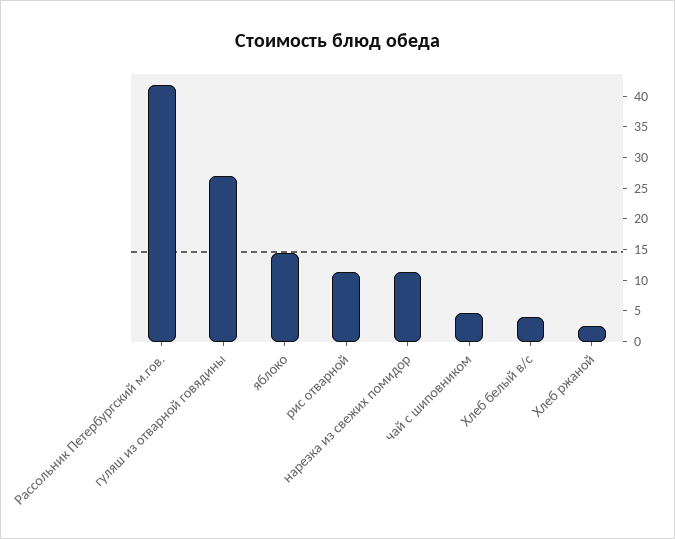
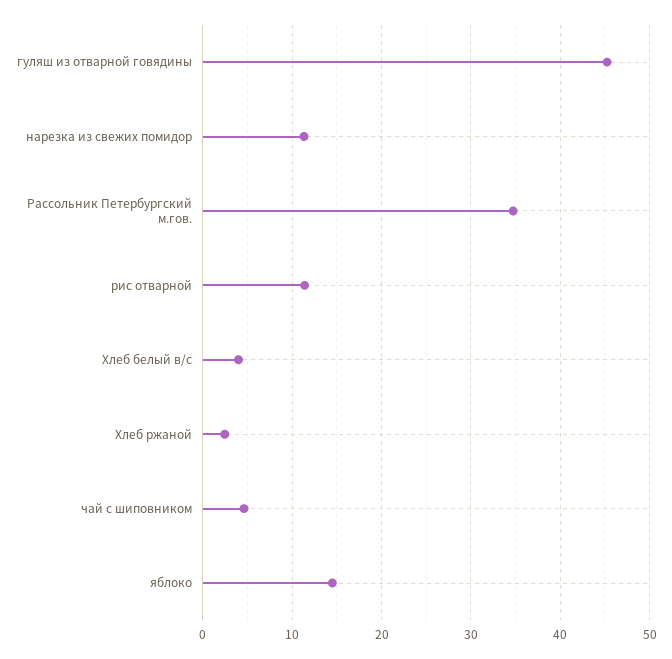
Рассольник Петербургский м.гов.: 42.5 -> 35
гуляш из отварной говядины: 27.5 -> 45

